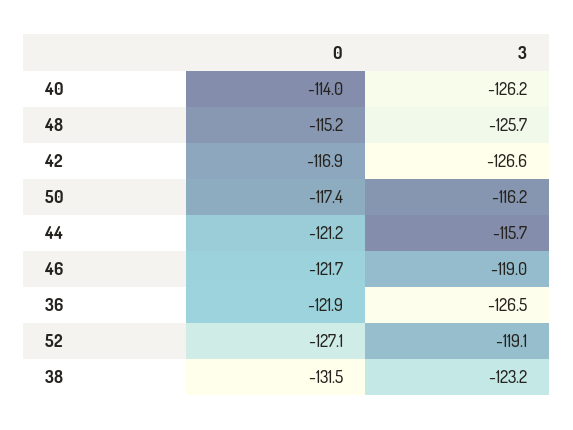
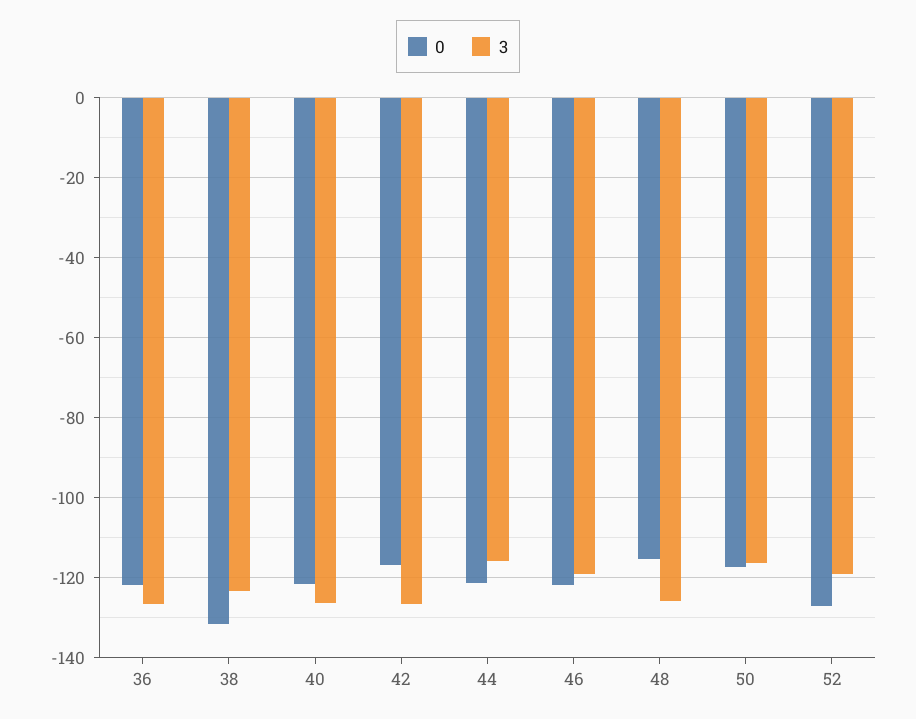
0, 40: -114 -> -122

